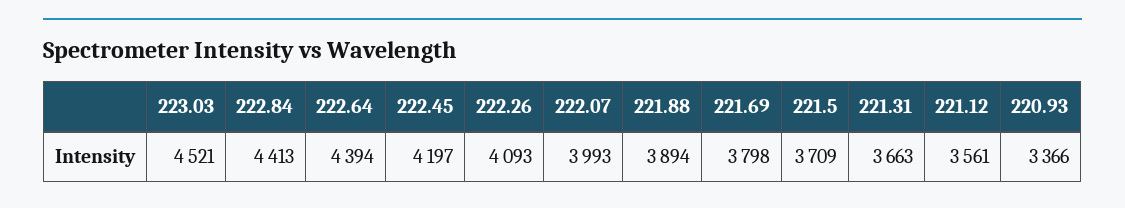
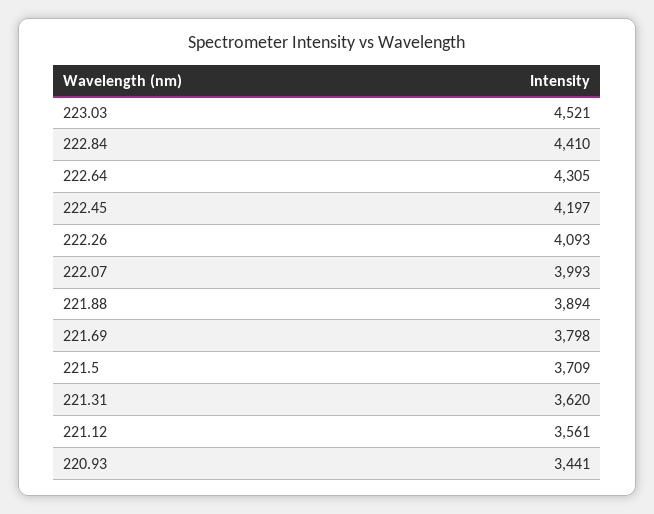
222.84: 4413 -> 4410
222.64: 4394 -> 4305
221.31: 3663 -> 3620
220.93: 3366 -> 3441

